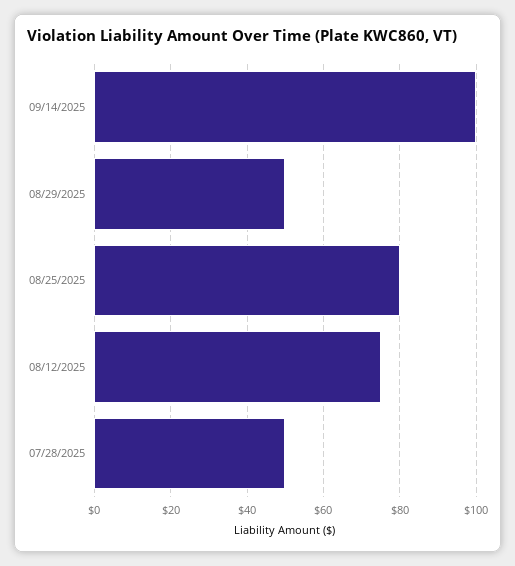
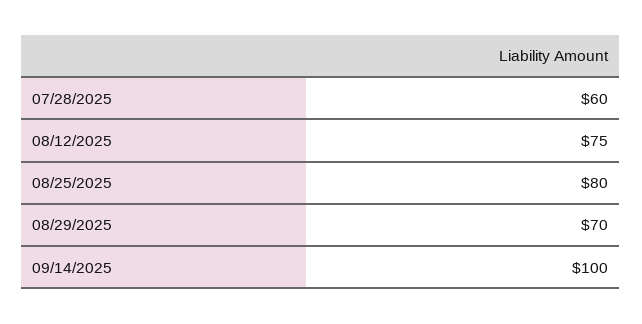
08/29/2025: 50 -> 70
07/28/2025: 50 -> 60

